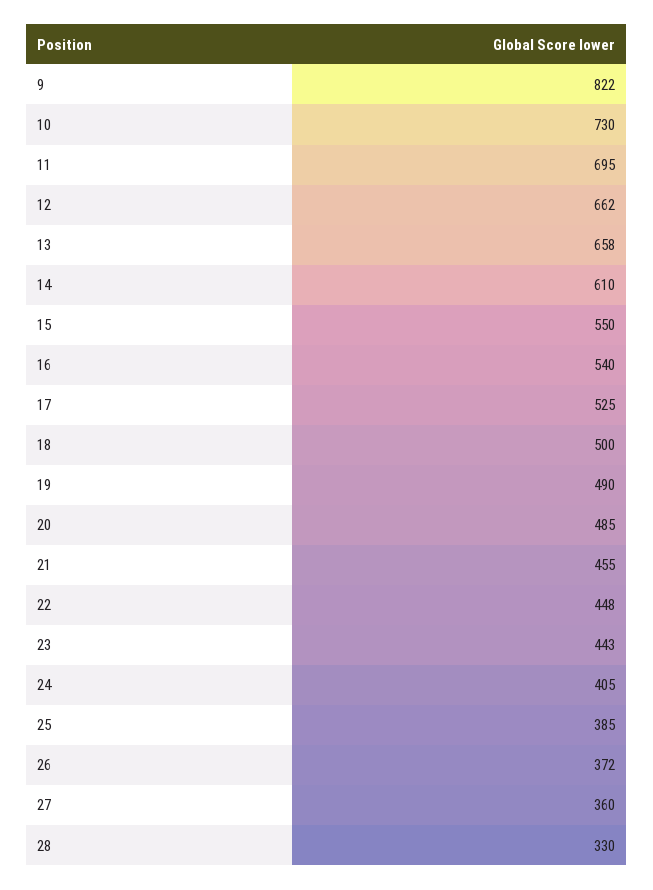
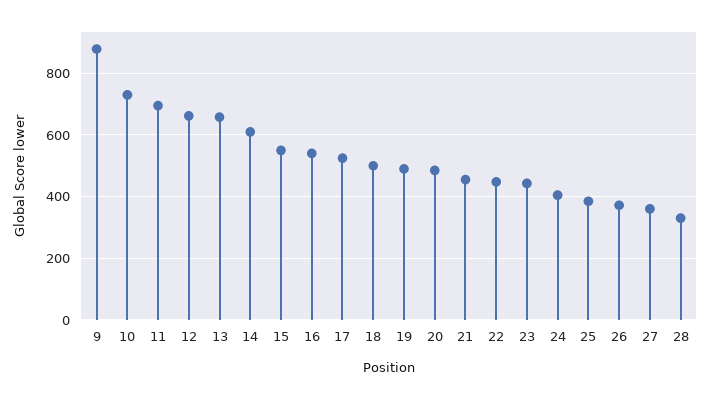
9: 822 -> 880

